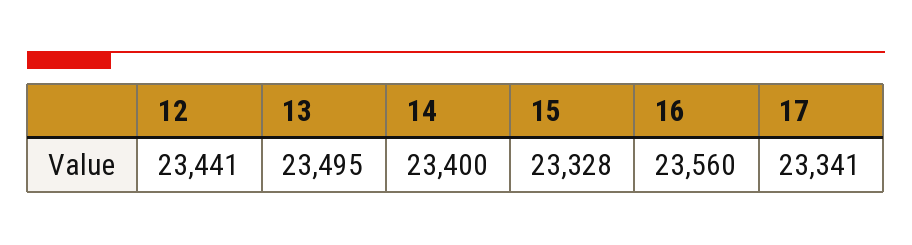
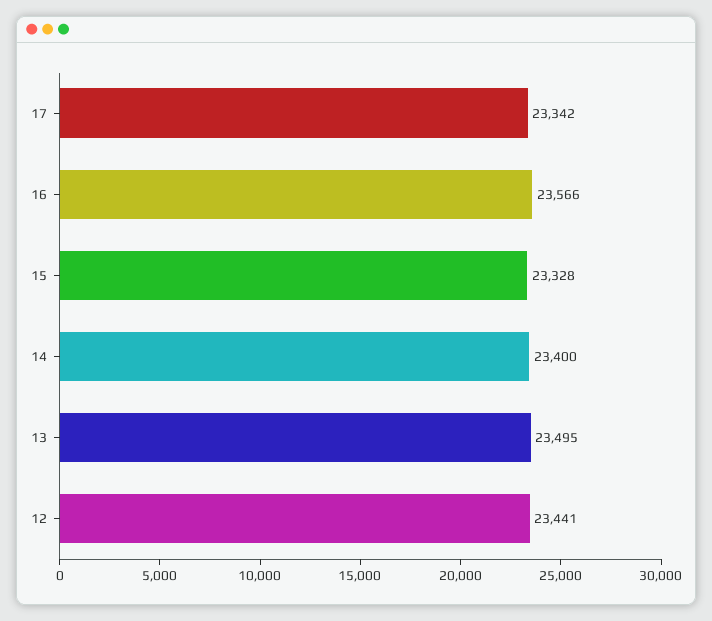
16: 23560 -> 23566
17: 23341 -> 23342

